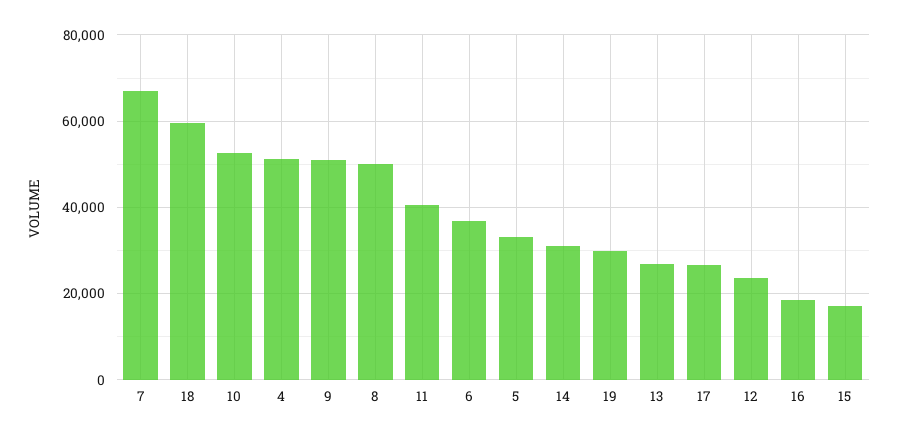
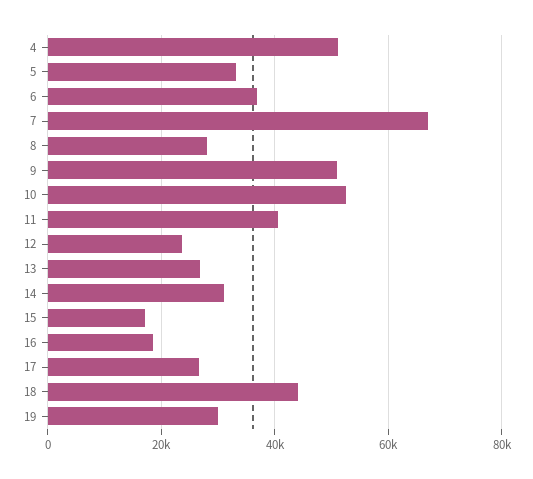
18: 60000 -> 44000
8: 50000 -> 28000

